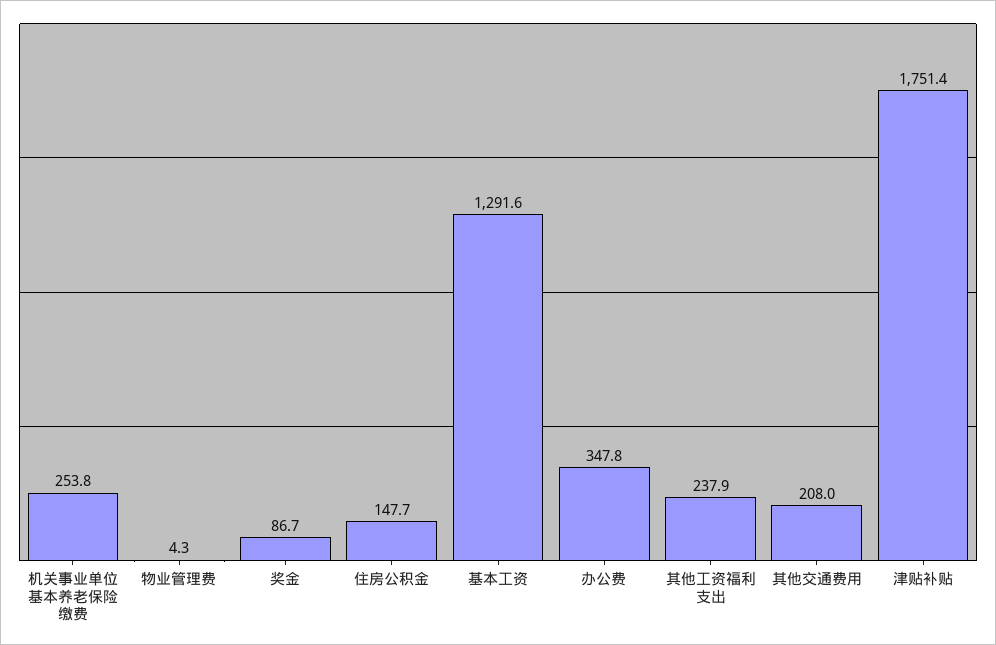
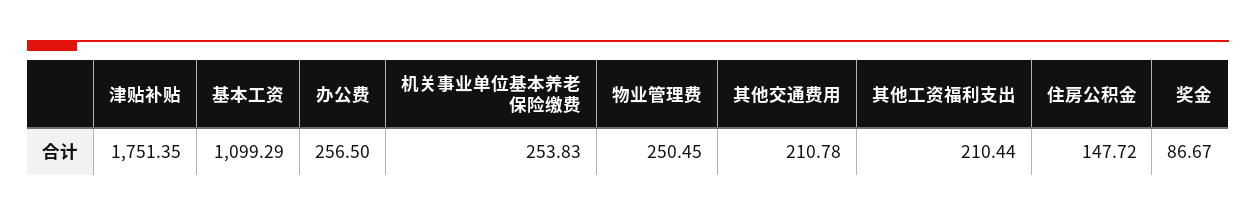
物业管理费: 4.3 -> 250.45
基本工资: 1291.6 -> 1099.29
办公费: 347.8 -> 256.5
其他工资福利支出: 237.9 -> 210.44
其他交通费用: 208 -> 210.78

